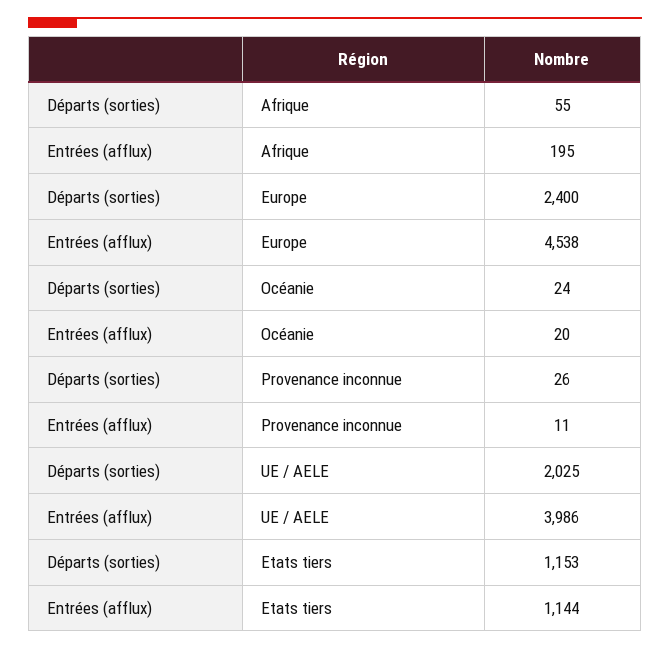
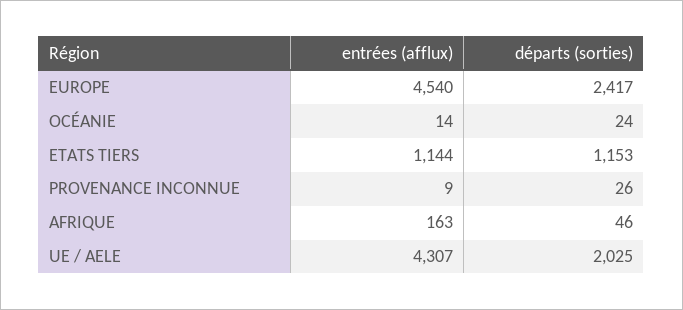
Départs (sorties), Afrique: 55 -> 46
Entrées (afflux), Afrique: 195 -> 163
Départs (sorties), Europe: 2400 -> 2417
Entrées (afflux), Europe: 4538 -> 4540
Entrées (afflux), Océanie: 20 -> 14
Entrées (afflux), Provenance inconnue: 11 -> 9
Entrées (afflux), UE / AELE: 3986 -> 4307

